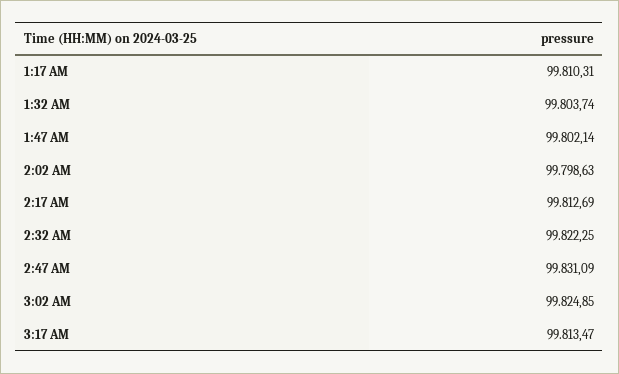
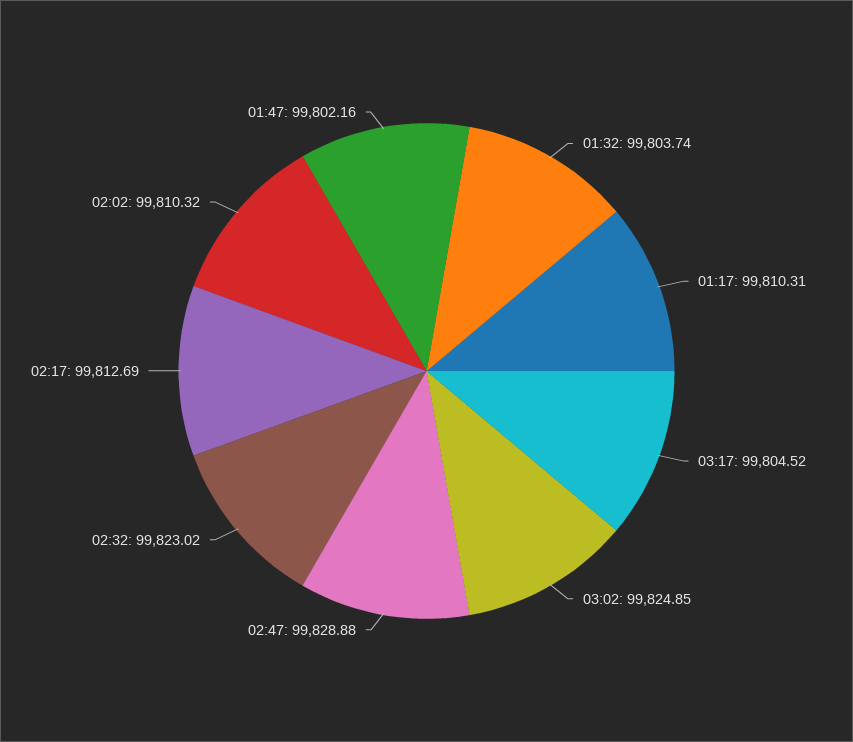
1:47 AM: 99802.14 -> 99802.16
2:02 AM: 99798.63 -> 99810.32
2:32 AM: 99822.25 -> 99823.02
2:47 AM: 99831.09 -> 99828.88
3:17 AM: 99813.47 -> 99804.52

